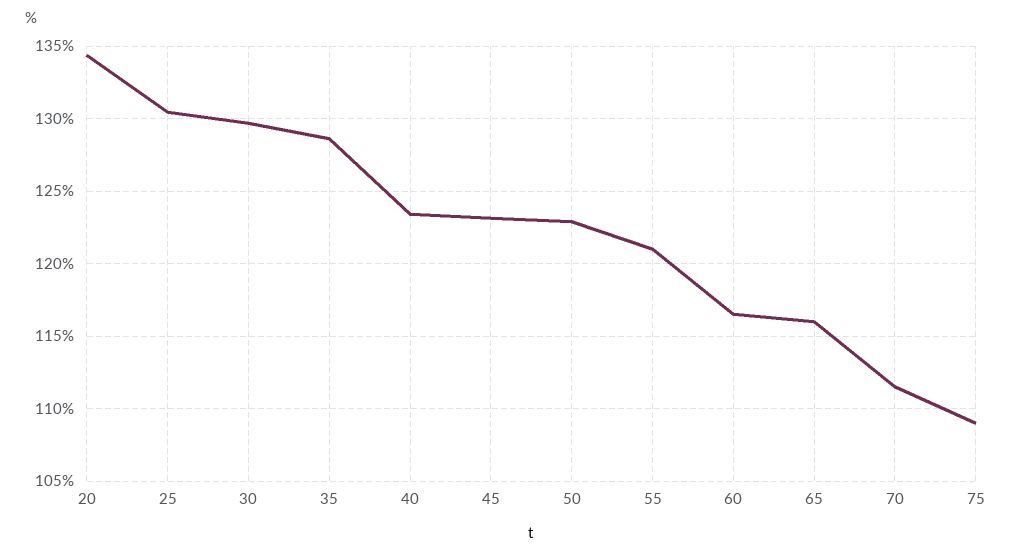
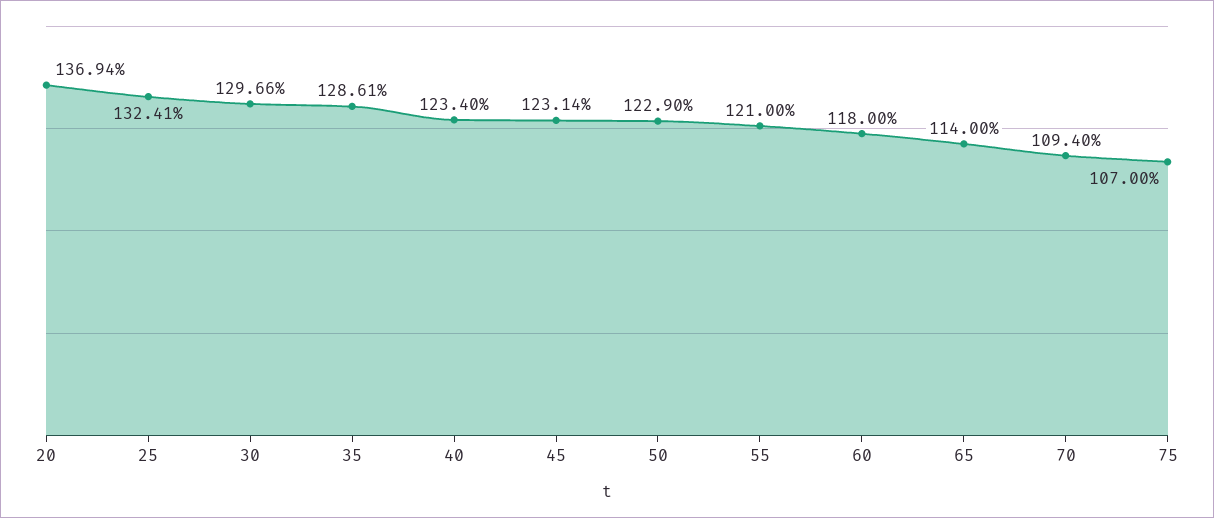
20: 134.5 -> 136.94
25: 130.5 -> 132.41
60: 116.5 -> 118
65: 116 -> 114
70: 111.5 -> 109.4
75: 109 -> 107

